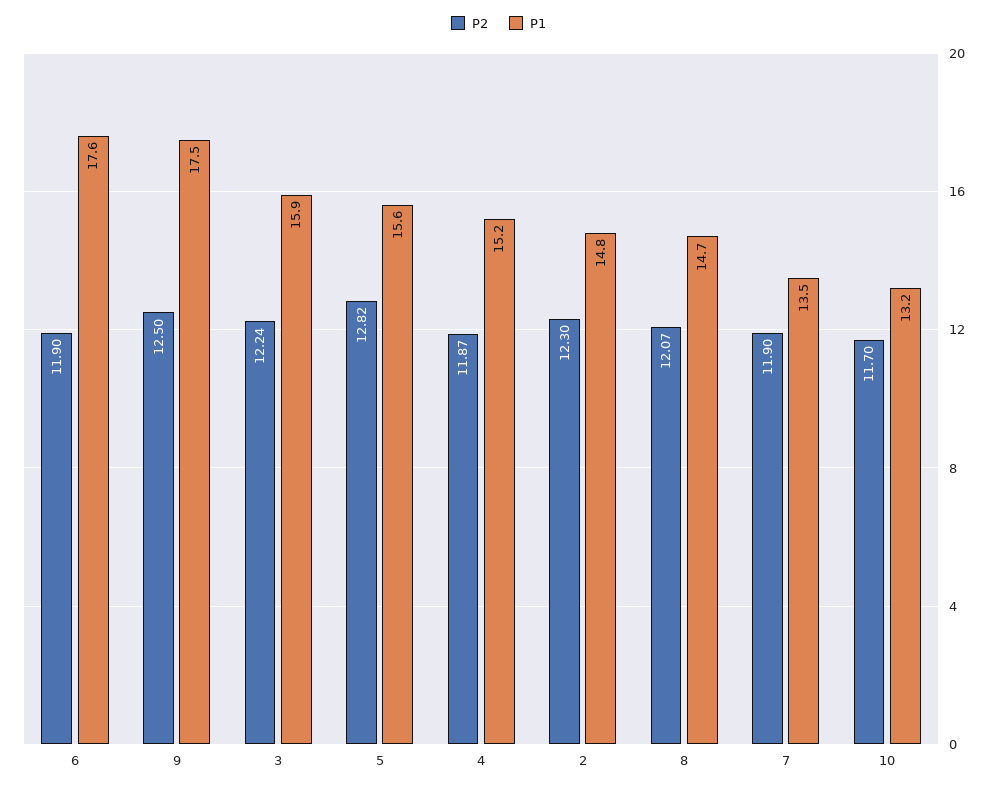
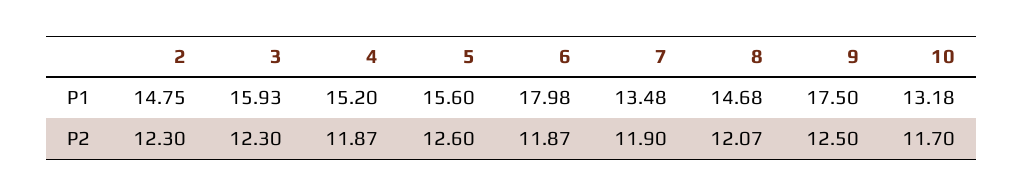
P2, 6: 11.9 -> 11.87
P1, 6: 17.6 -> 17.98
P2, 3: 12.24 -> 12.3
P2, 5: 12.82 -> 12.6

